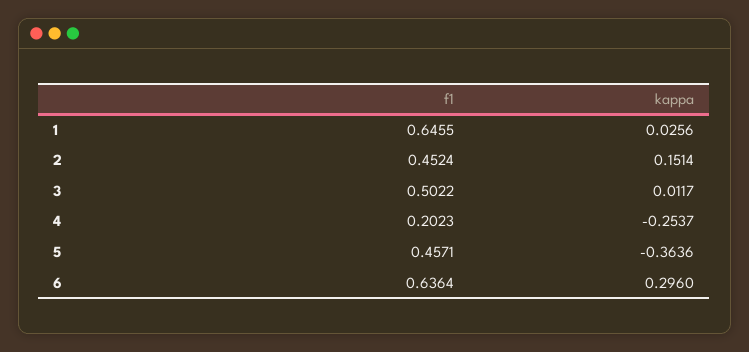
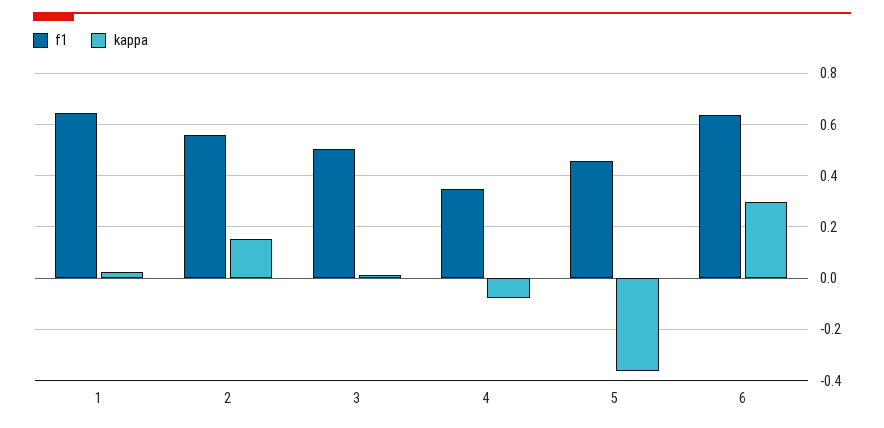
f1, 2: 0.4524 -> 0.55
f1, 4: 0.2023 -> 0.35
kappa, 4: -0.2537 -> -0.075

